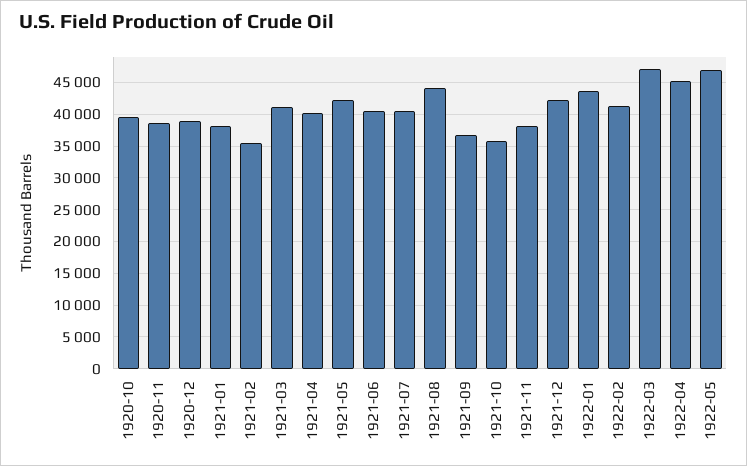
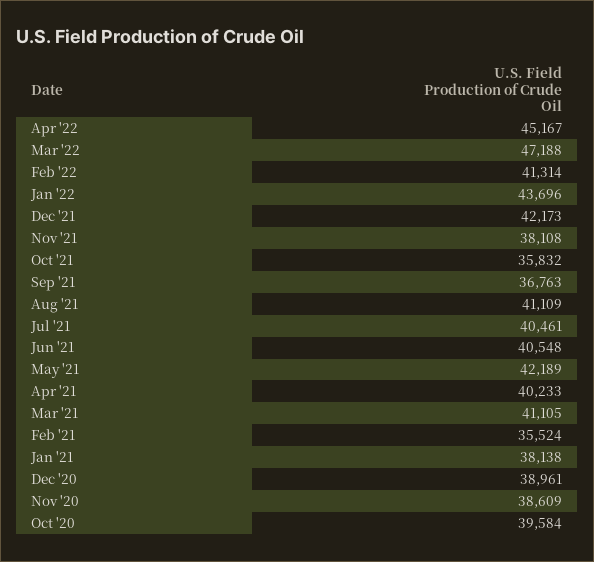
1921-08: 44000 -> 41109
1922-05: 47000 -> none

